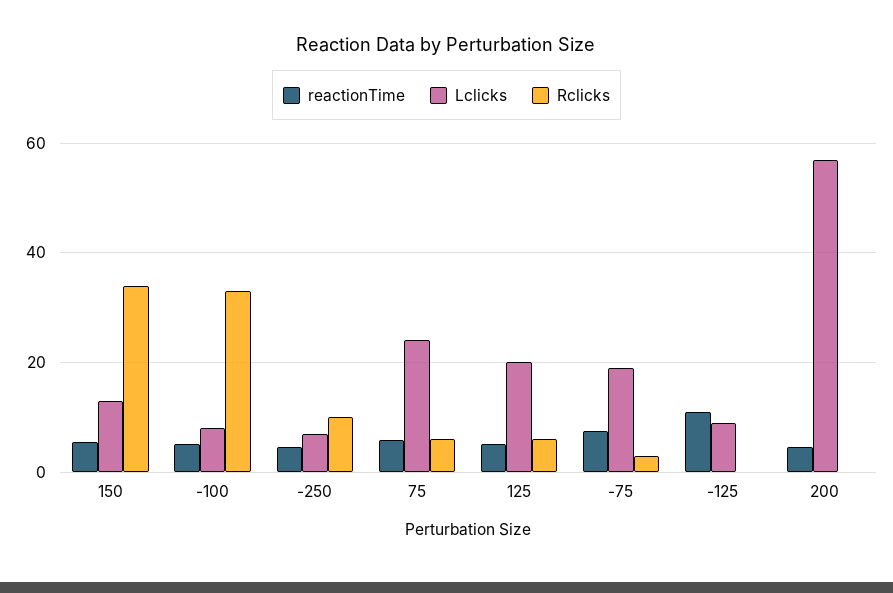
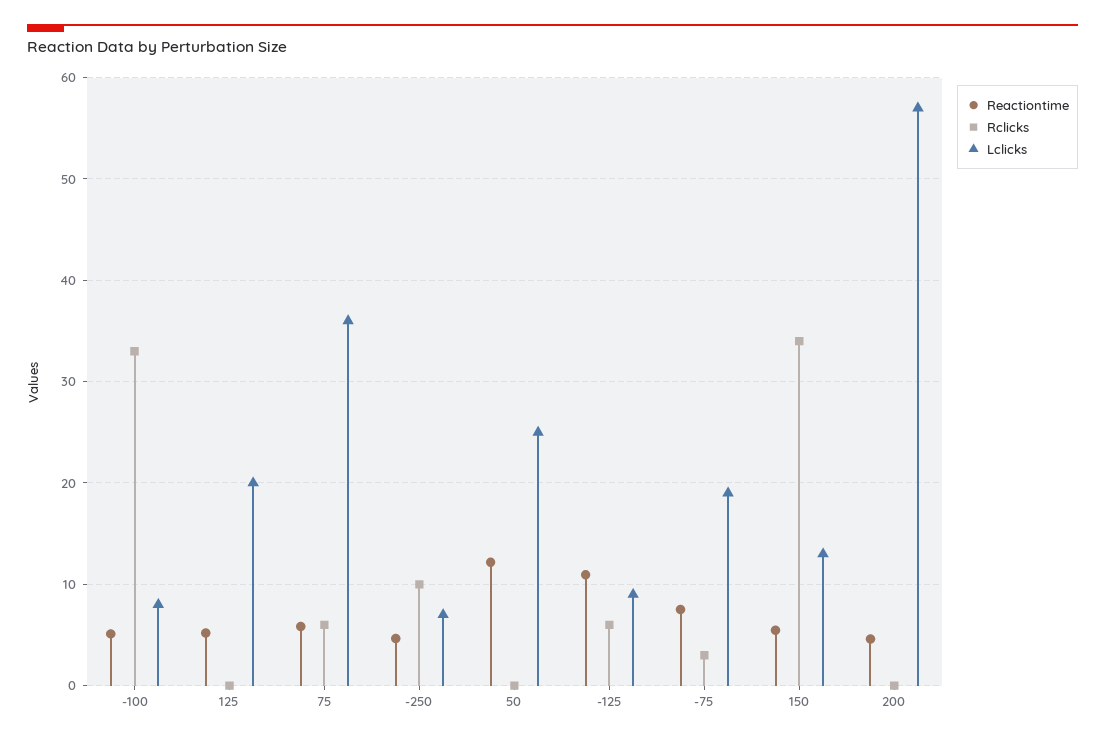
Lclicks, 75: 24 -> 36
Rclicks, 125: 6 -> 0
Rclicks, -125: 0 -> 6
reactionTime, 50: none -> 12
Rclicks, 50: none -> 0
Lclicks, 50: none -> 25

